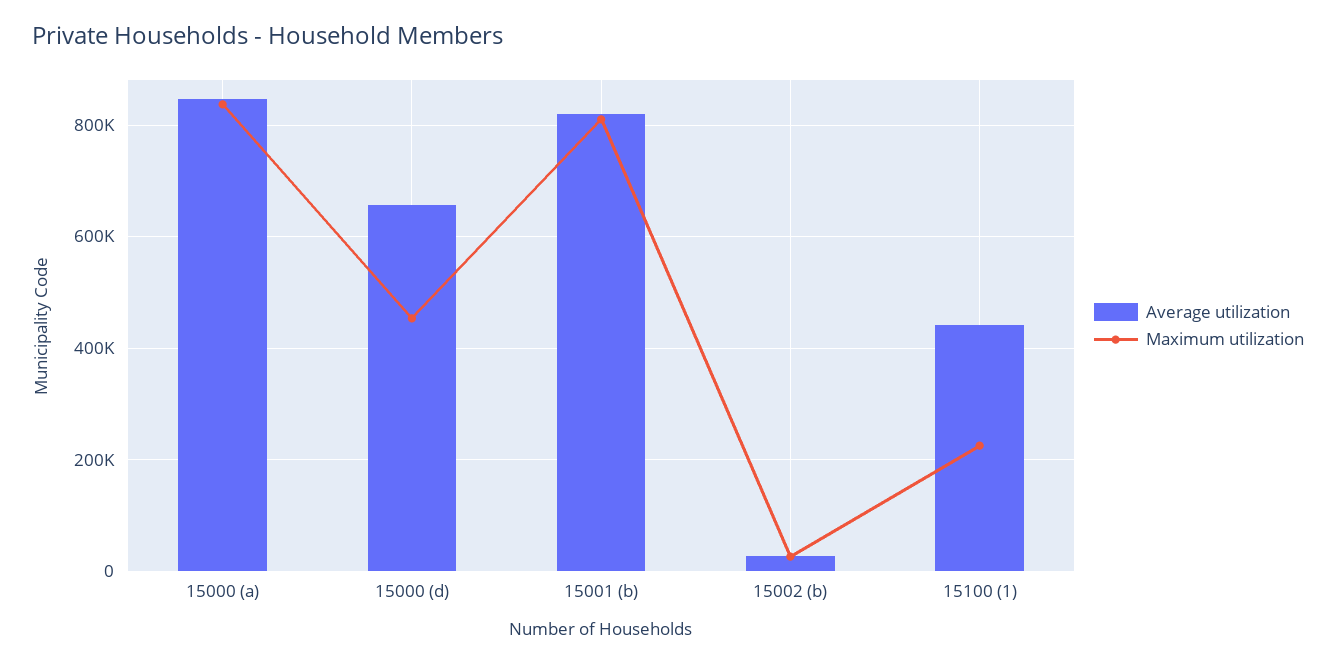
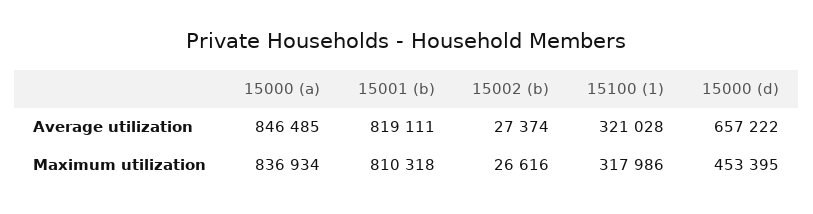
Average utilization, 15100 (1): 440000 -> 321028
Maximum utilization, 15100 (1): 220000 -> 317986

